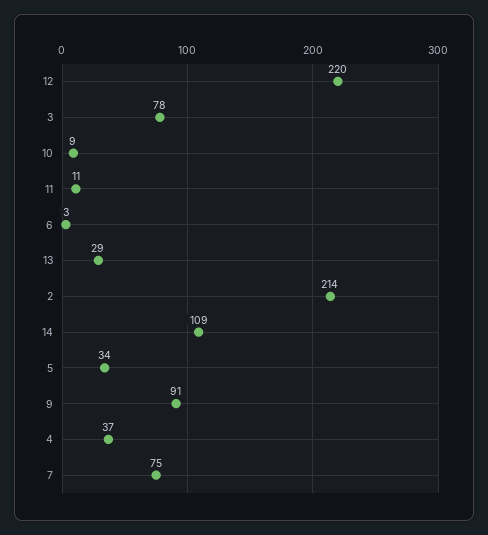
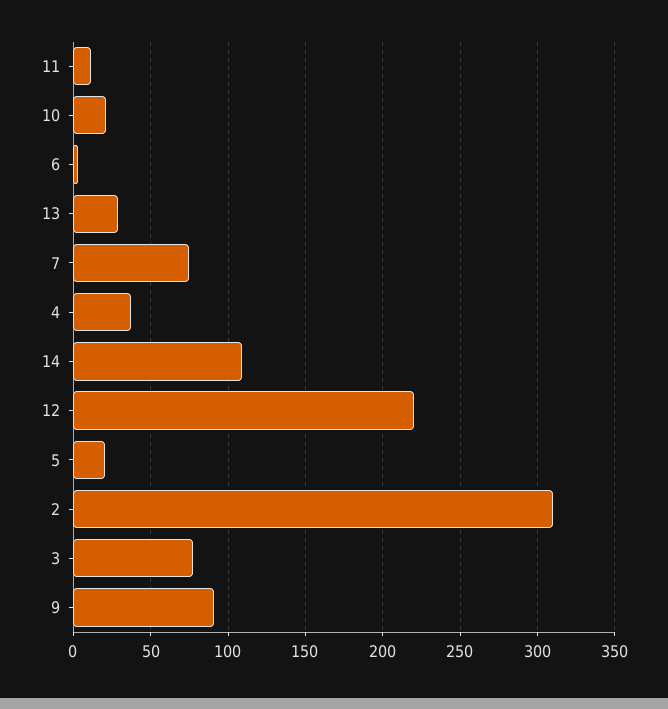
10: 9 -> 20
2: 214 -> 310
5: 34 -> 20

